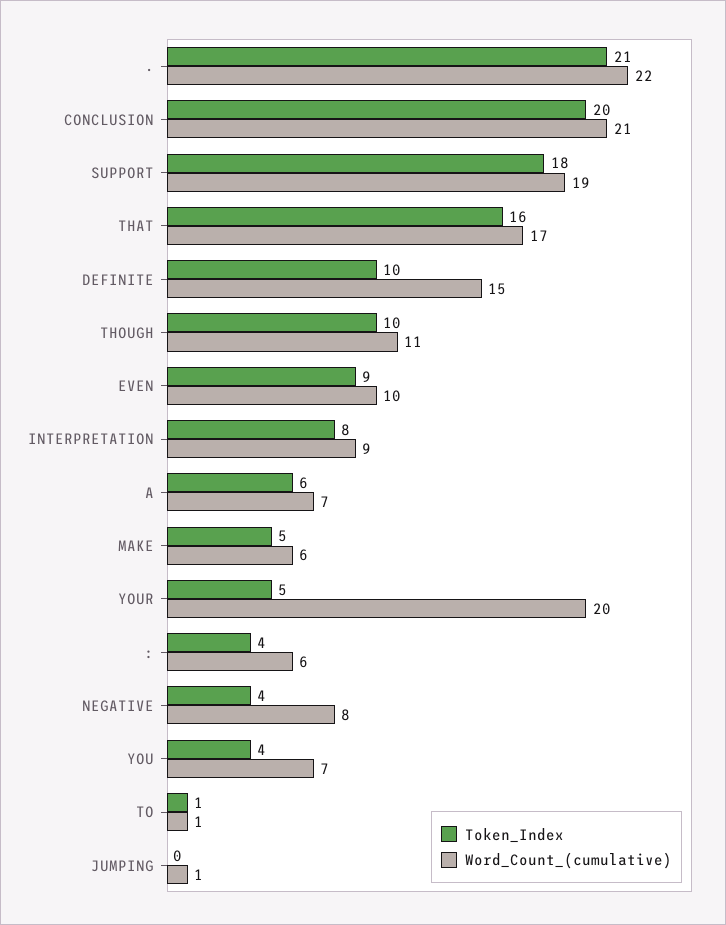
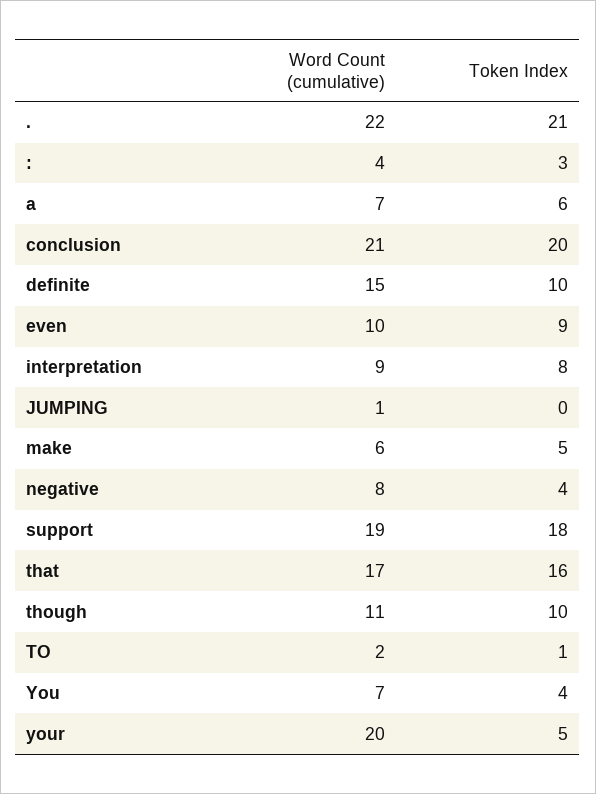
Token_Index, :: 4 -> 3
Word_Count_(cumulative), :: 6 -> 4
Word_Count_(cumulative), TO: 1 -> 2

